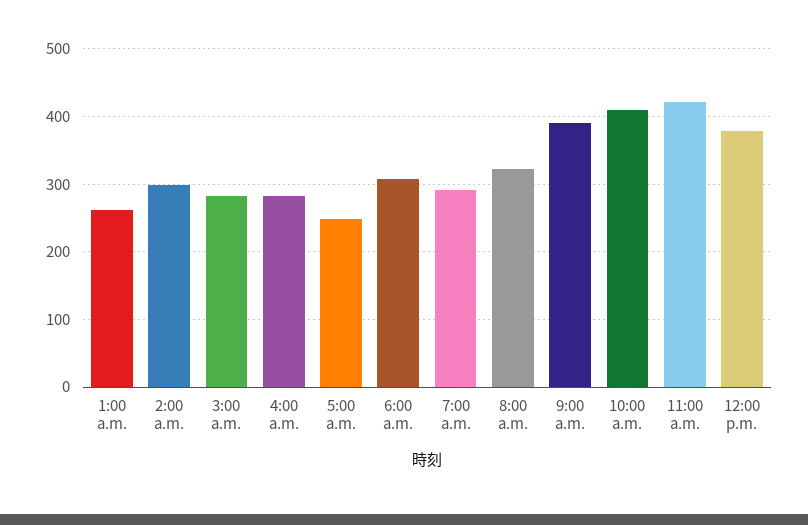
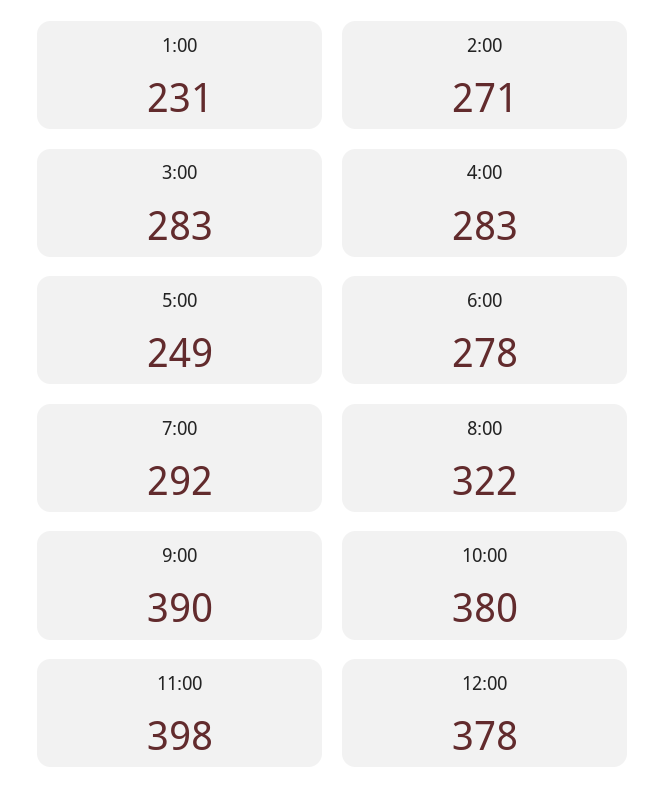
1:00 a.m.: 260 -> 231
2:00 a.m.: 300 -> 271
6:00 a.m.: 310 -> 278
10:00 a.m.: 410 -> 380
11:00 a.m.: 420 -> 398

